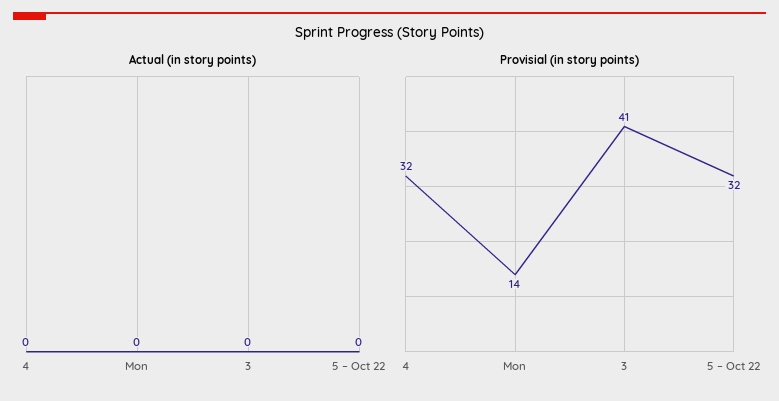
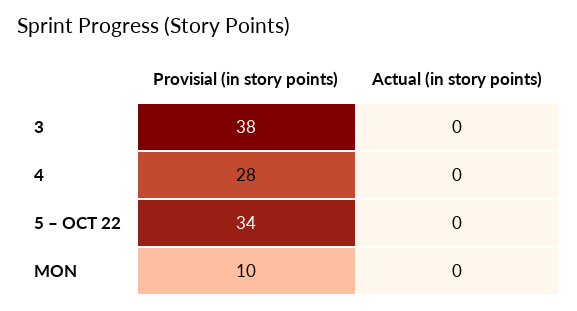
Provisial (in story points), 4: 32 -> 28
Provisial (in story points), Mon: 14 -> 10
Provisial (in story points), 3: 41 -> 38
Provisial (in story points), 5 – Oct 22: 32 -> 34

